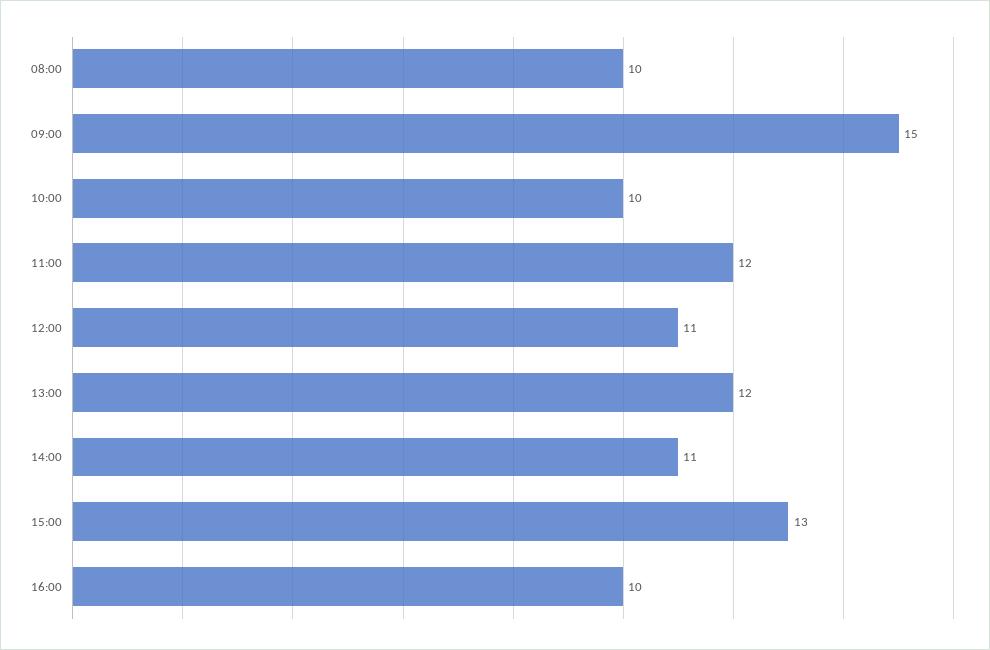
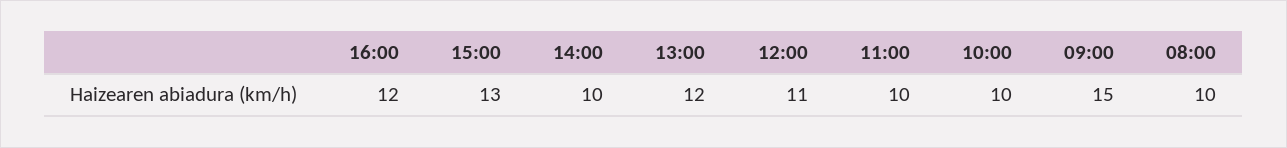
11:00: 12 -> 10
14:00: 11 -> 10
16:00: 10 -> 12

